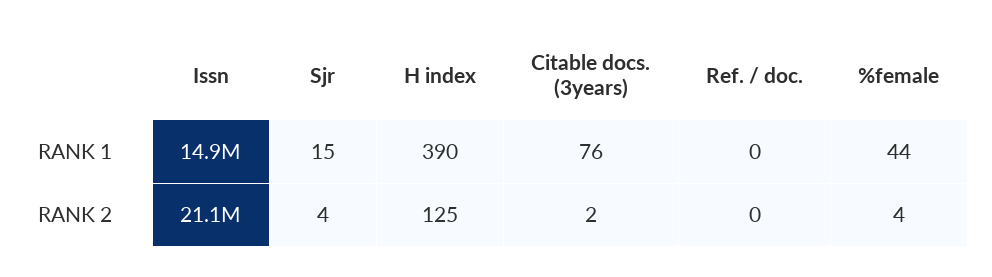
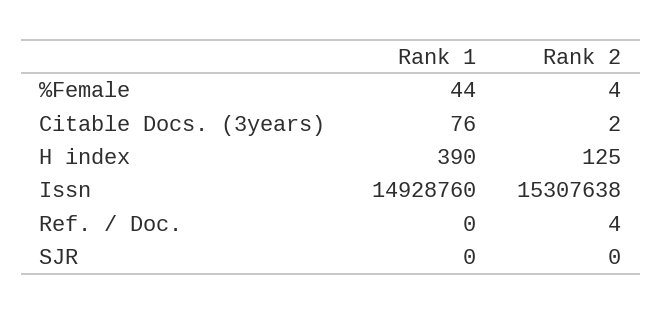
Sjr, RANK 1: 15 -> 0
Issn, RANK 2: 21100000 -> 15307638
Sjr, RANK 2: 4 -> 0
Ref. / doc., RANK 2: 0 -> 4

